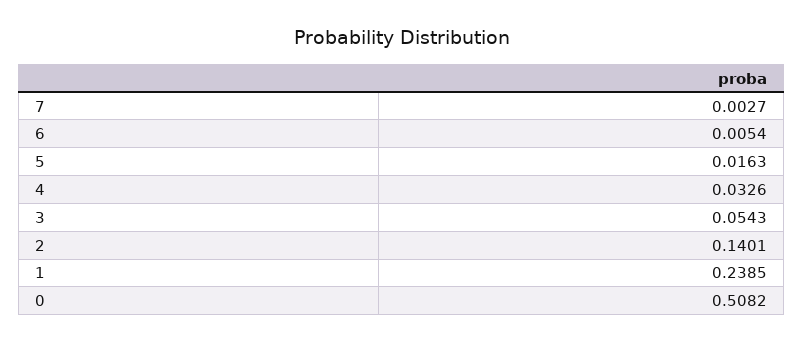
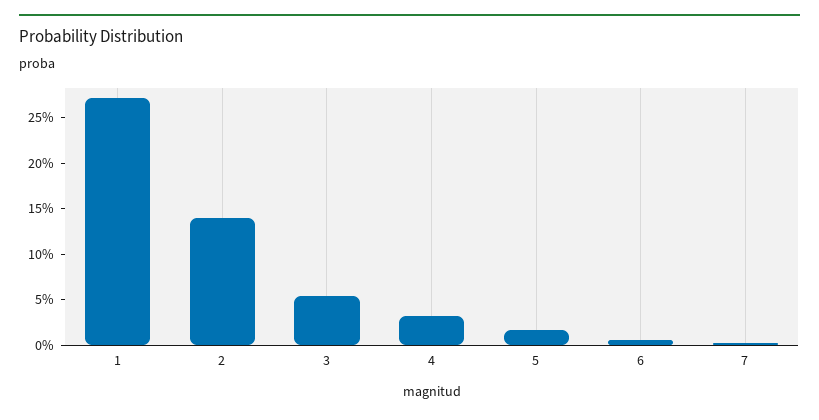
1: 0.2385 -> 0.27
0: 0.5082 -> none

